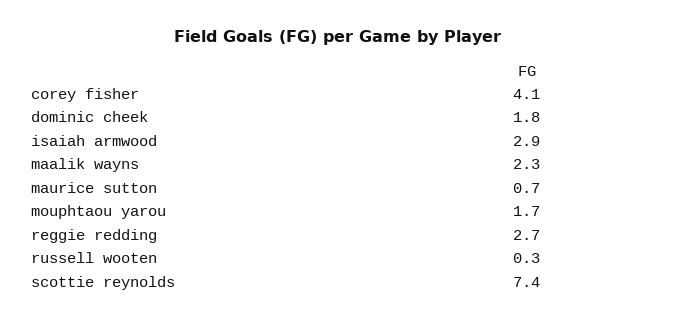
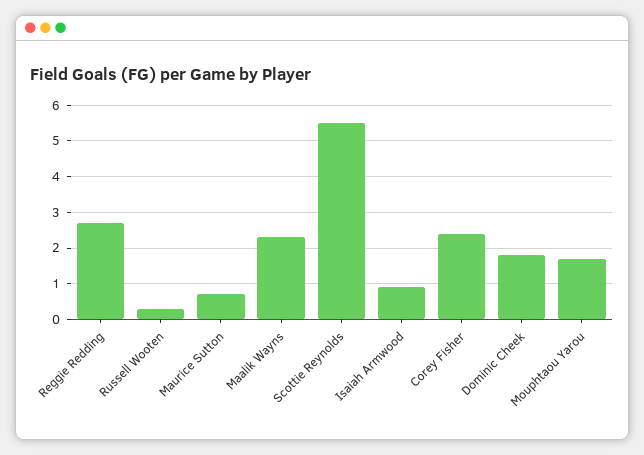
corey fisher: 4.1 -> 2.5
isaiah armwood: 2.9 -> 1
scottie reynolds: 7.4 -> 5.5

